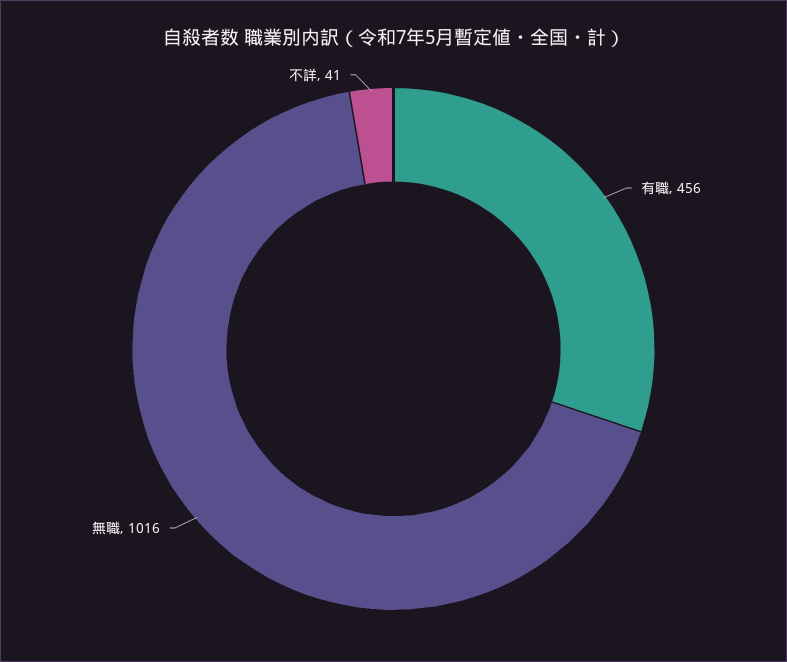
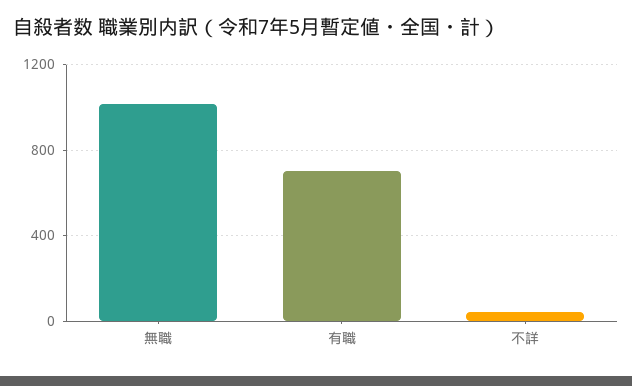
有職: 456 -> 700

